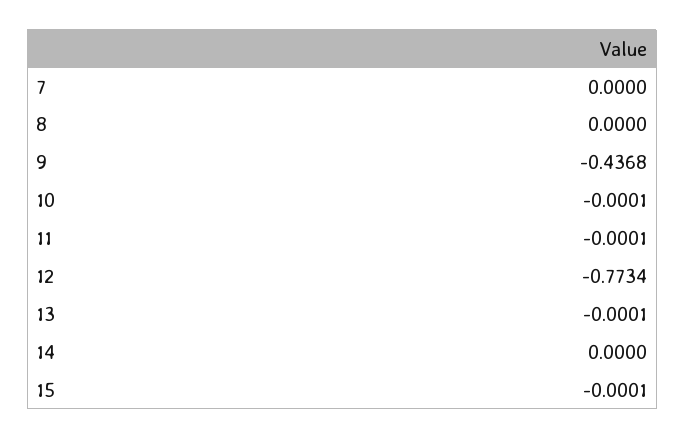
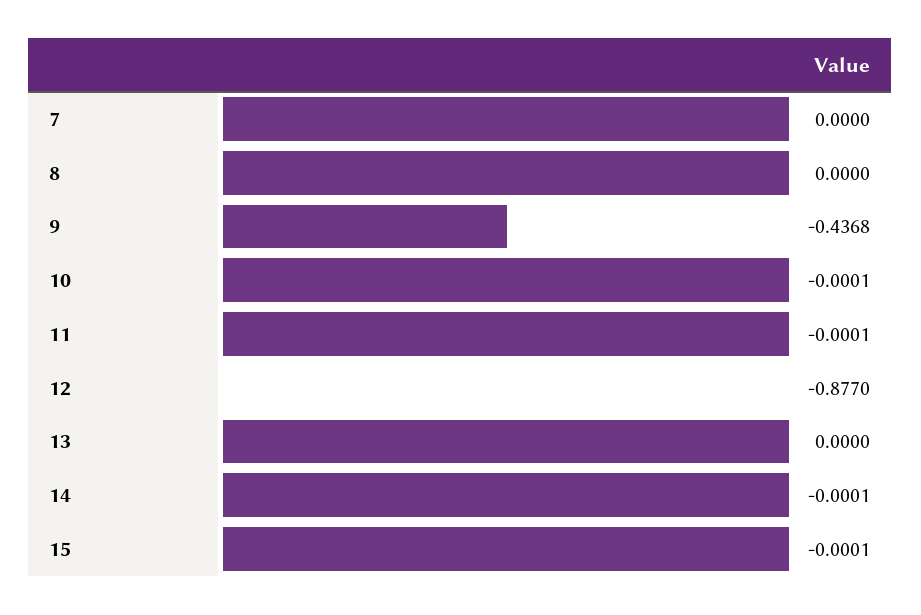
12: -0.7734 -> -0.877
13: -0.0001 -> 0
14: 0 -> -0.0001

